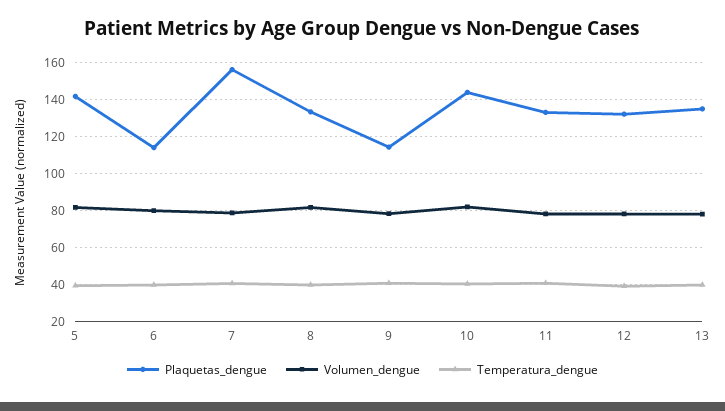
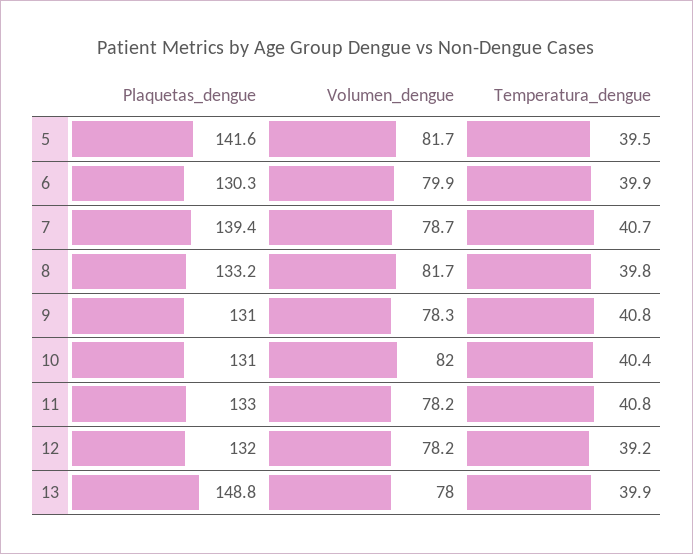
Plaquetas_dengue, 6: 115 -> 130.3
Plaquetas_dengue, 7: 155 -> 139.4
Plaquetas_dengue, 9: 115 -> 131
Plaquetas_dengue, 10: 145 -> 131
Plaquetas_dengue, 13: 135 -> 148.8

